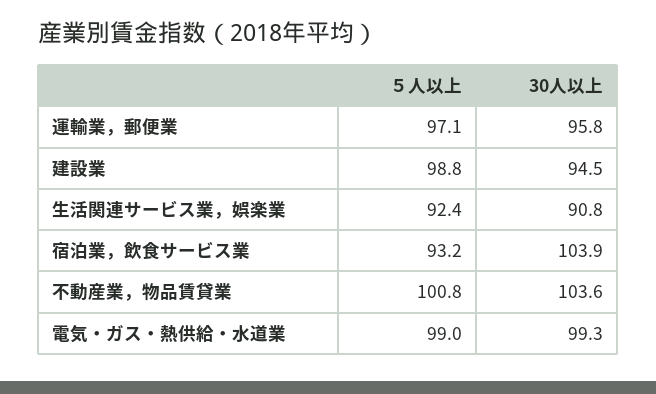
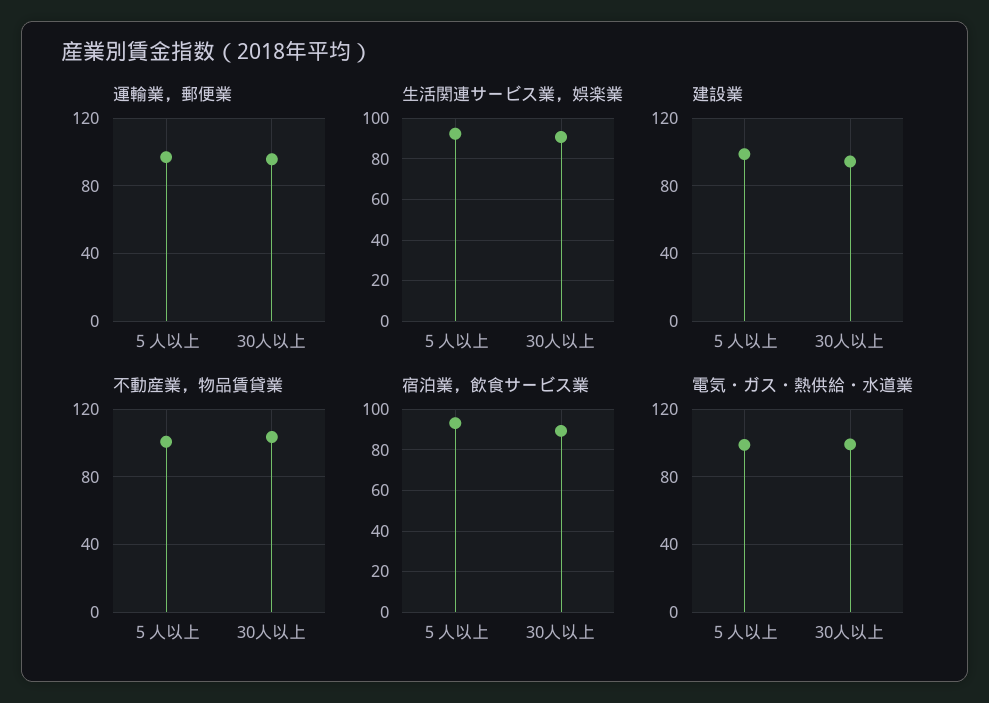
宿泊業，飲食サービス業, 30人以上: 103.9 -> 90

